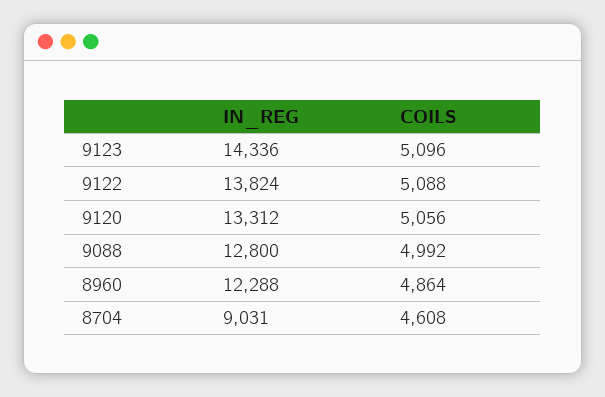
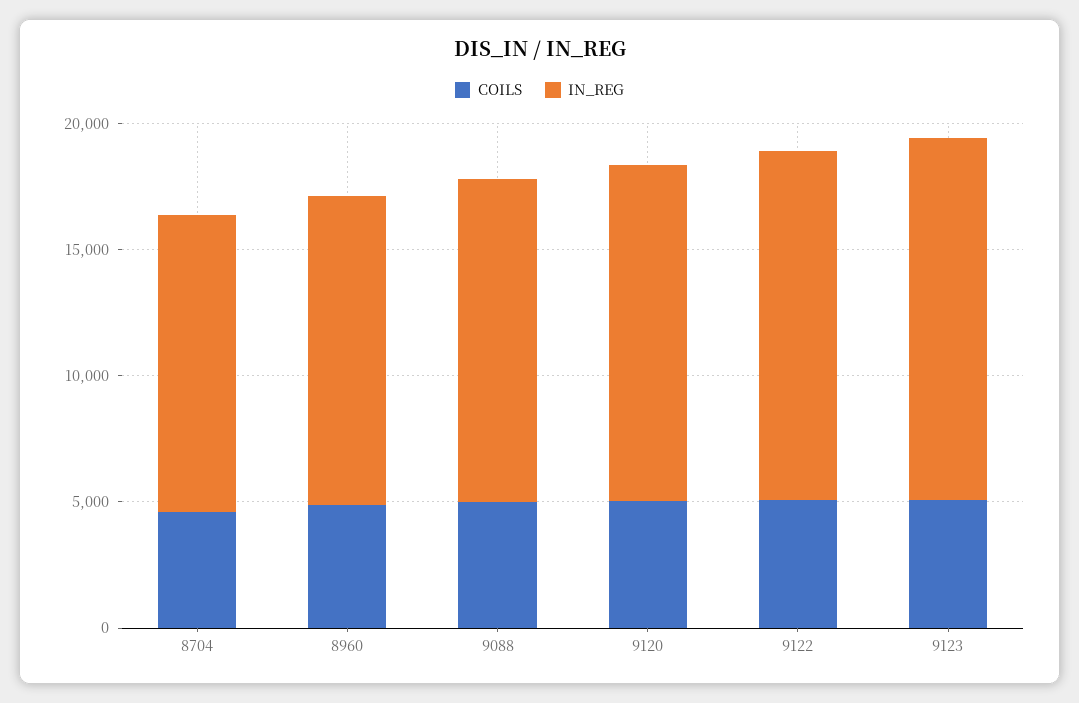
IN_REG, 8704: 9031 -> 12000

